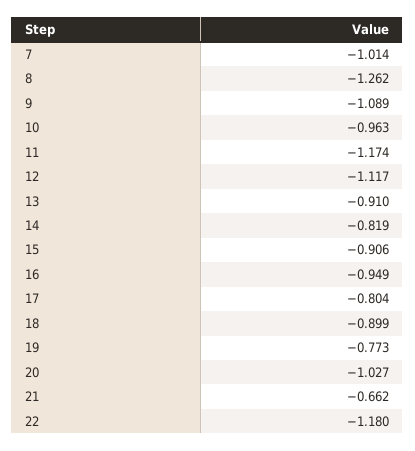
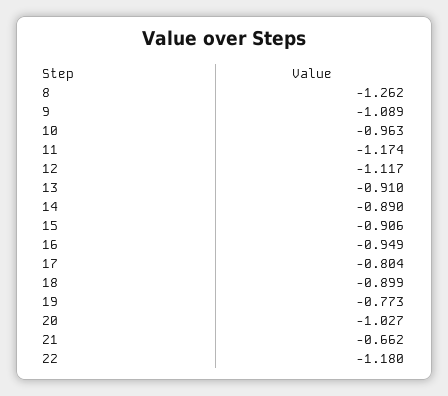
7: -1.014 -> none
14: -0.819 -> -0.89

